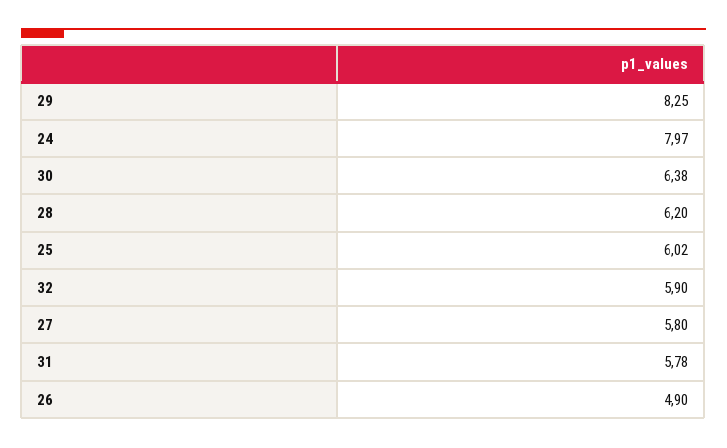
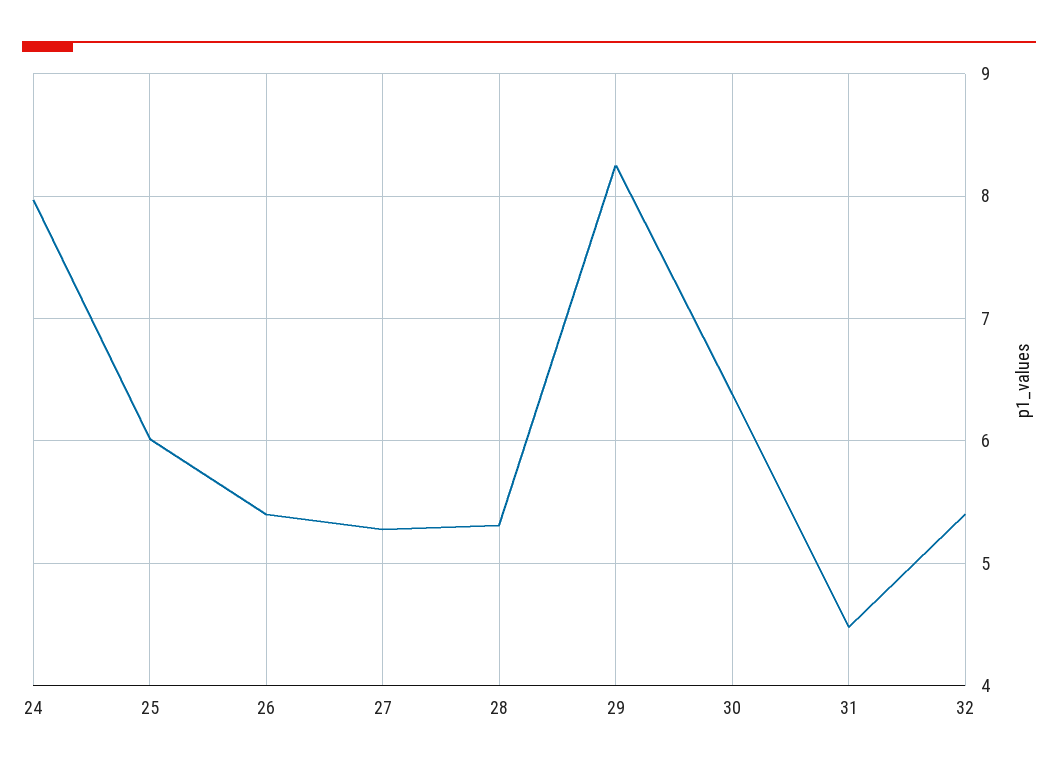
28: 6.2 -> 5.3
32: 5.9 -> 5.4
27: 5.8 -> 5.3
31: 5.78 -> 4.5
26: 4.9 -> 5.4

